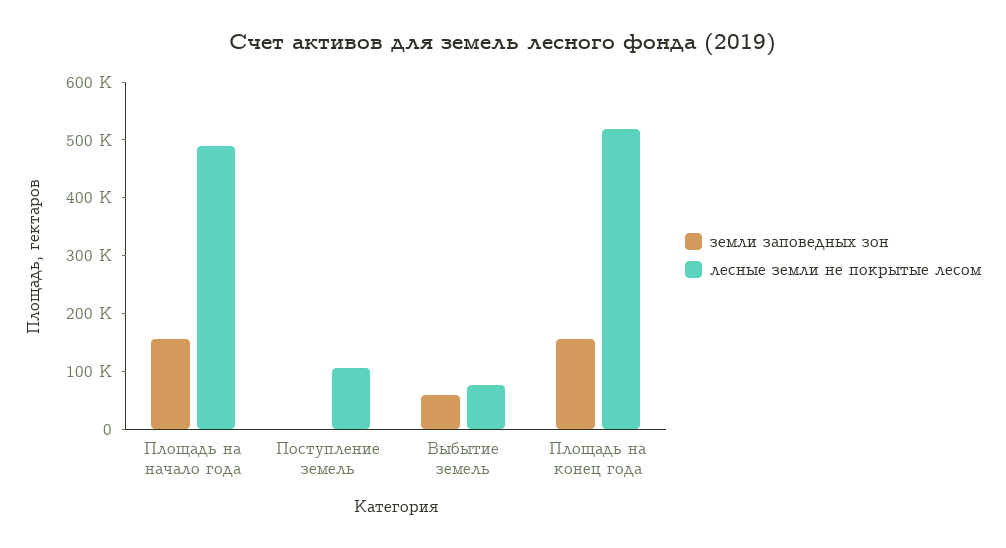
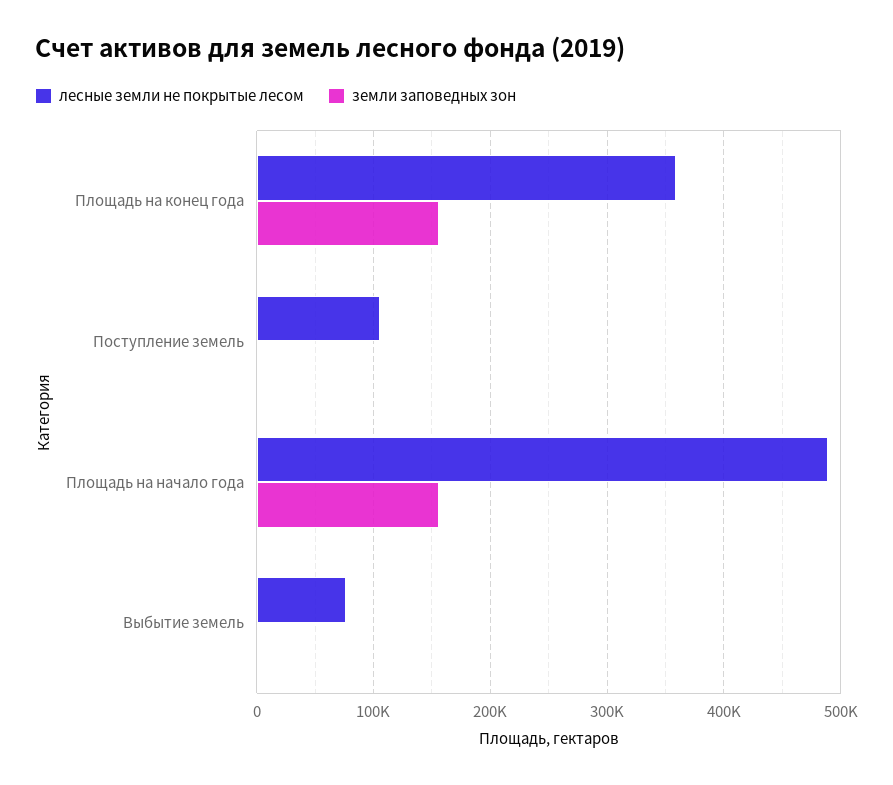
земли заповедных зон, Выбытие земель: 60000 -> 0
лесные земли не покрытые лесом, Площадь на конец года: 520000 -> 360000

